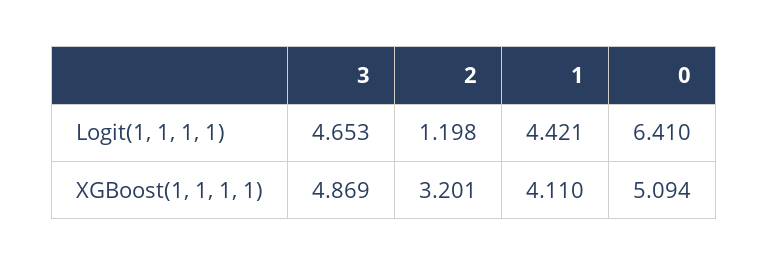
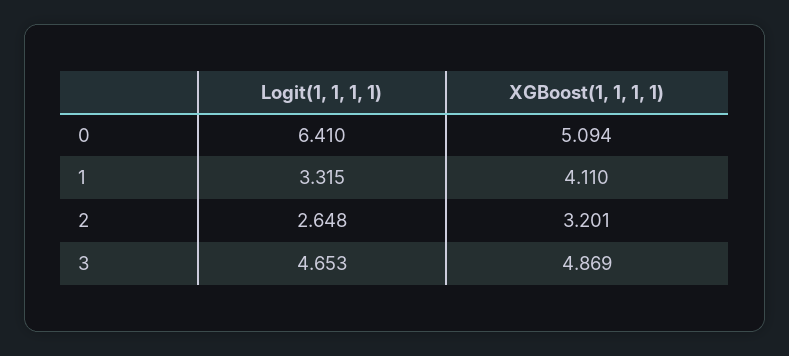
2, Logit(1, 1, 1, 1): 1.198 -> 2.648
1, Logit(1, 1, 1, 1): 4.421 -> 3.315

